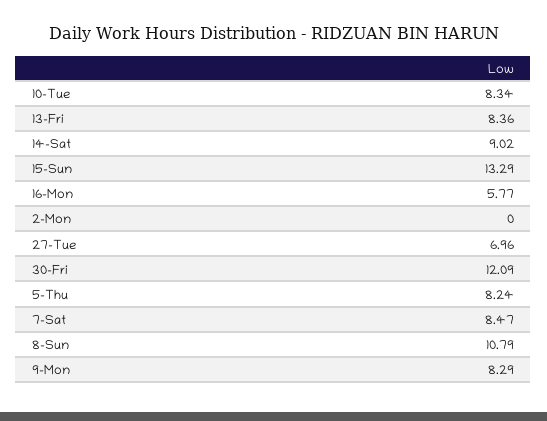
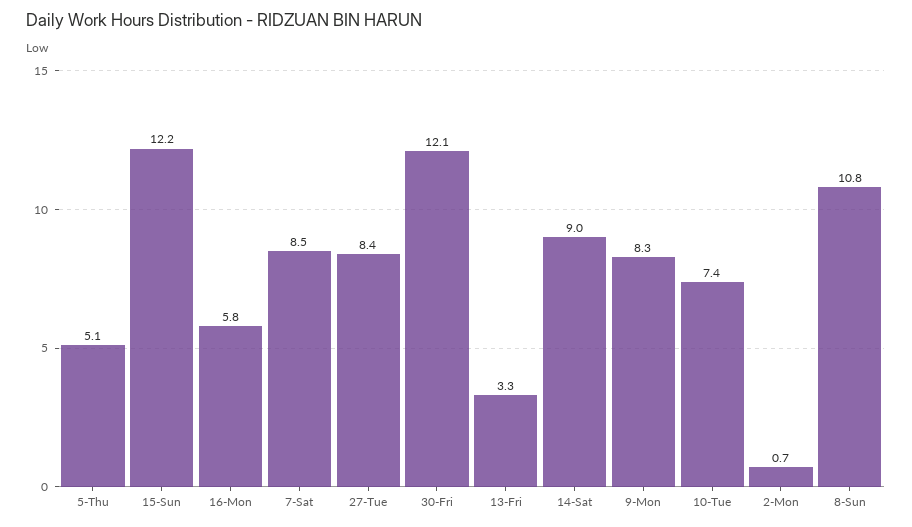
10-Tue: 8.34 -> 7.4
13-Fri: 8.36 -> 3.3
15-Sun: 13.29 -> 12.2
2-Mon: 0 -> 0.7
27-Tue: 6.96 -> 8.4
5-Thu: 8.24 -> 5.1

